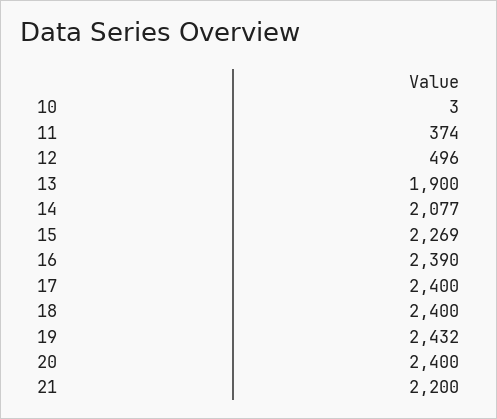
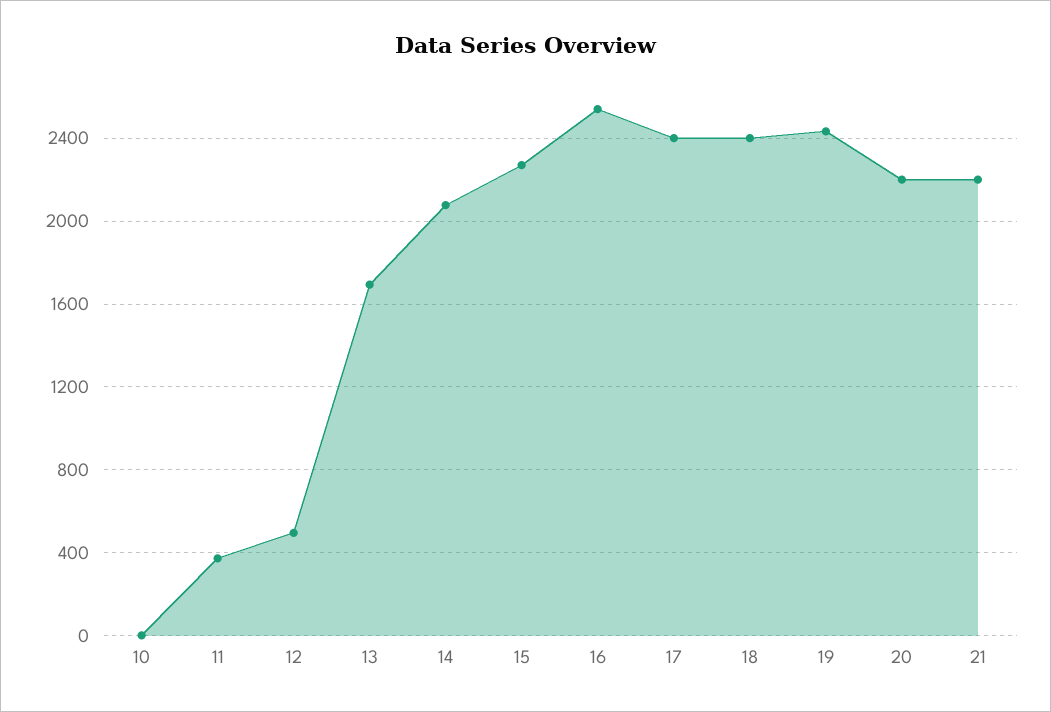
13: 1900 -> 1700
16: 2390 -> 2550
20: 2400 -> 2200

